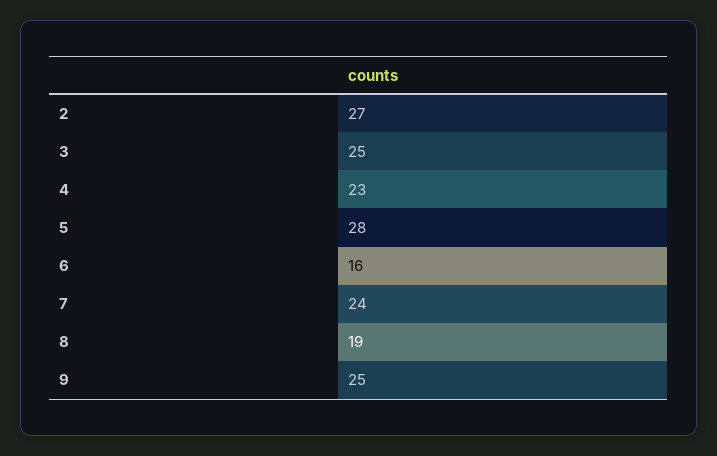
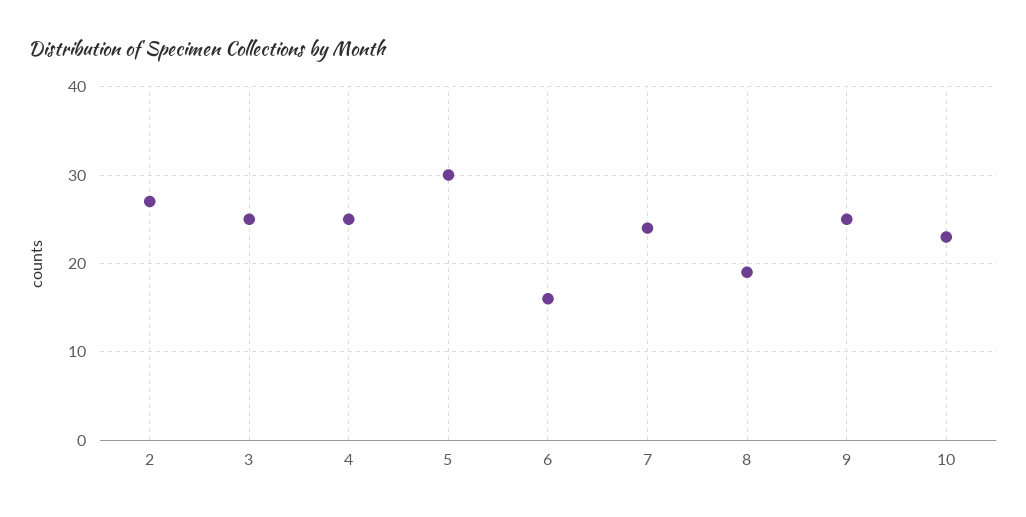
4: 23 -> 25
5: 28 -> 30
10: none -> 23

